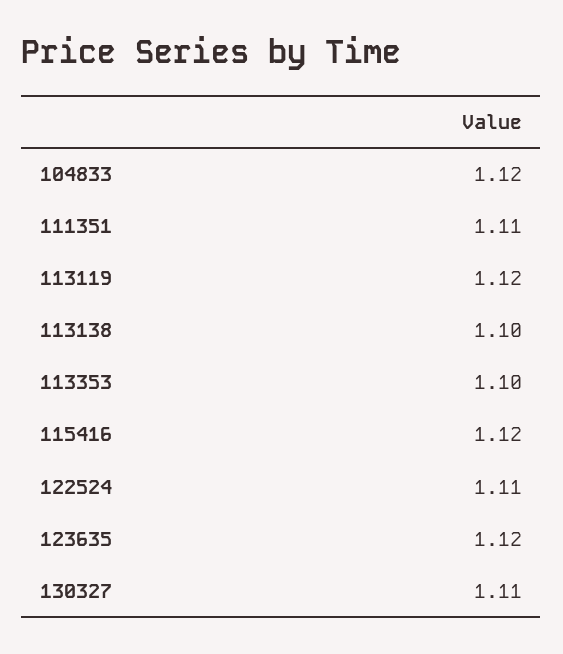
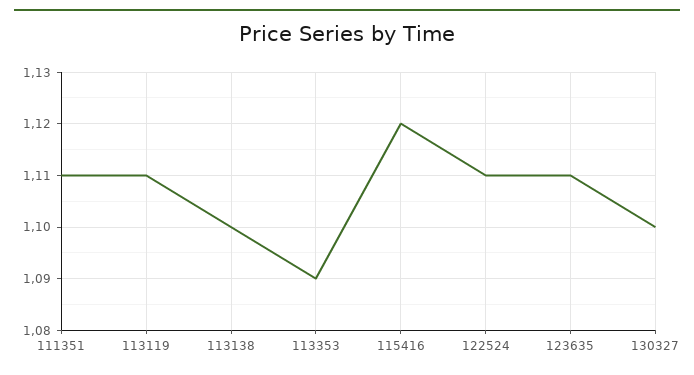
104833: 1.12 -> none
113119: 1.12 -> 1.11
113353: 1.1 -> 1.09
123635: 1.12 -> 1.11
130327: 1.11 -> 1.1

